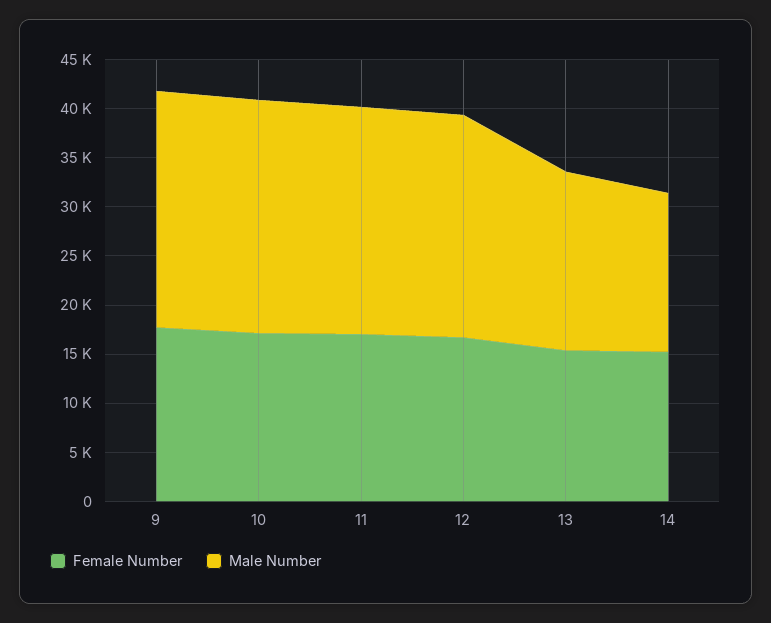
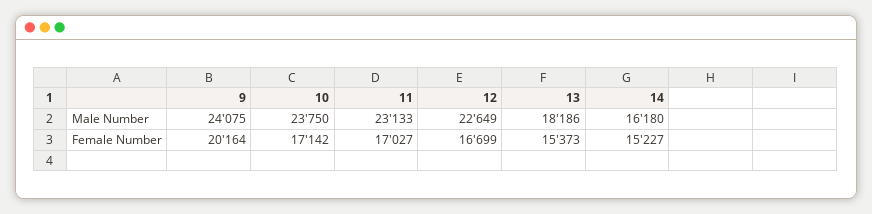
Female Number, 9: 18000 -> 20164

